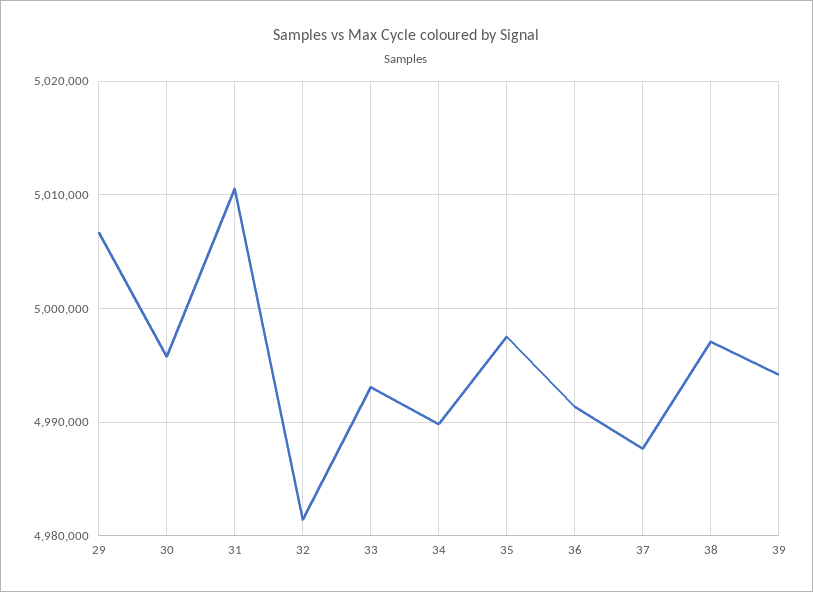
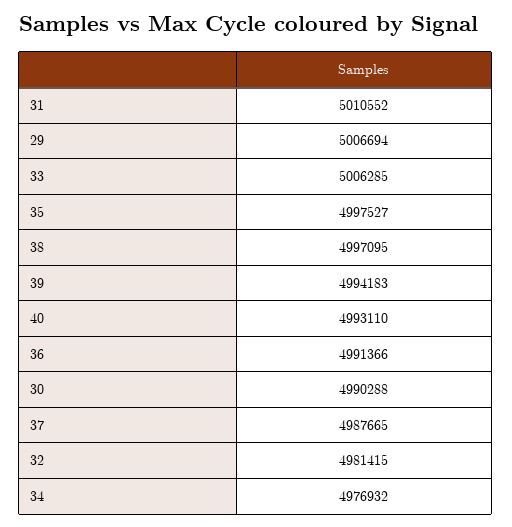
30: 4996000 -> 4990288
33: 4993000 -> 5006285
34: 4990000 -> 4976932
40: none -> 4993110

